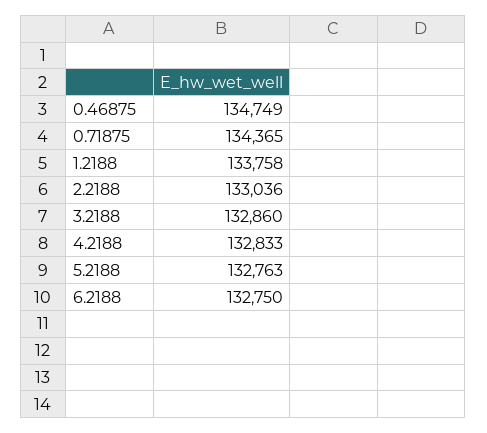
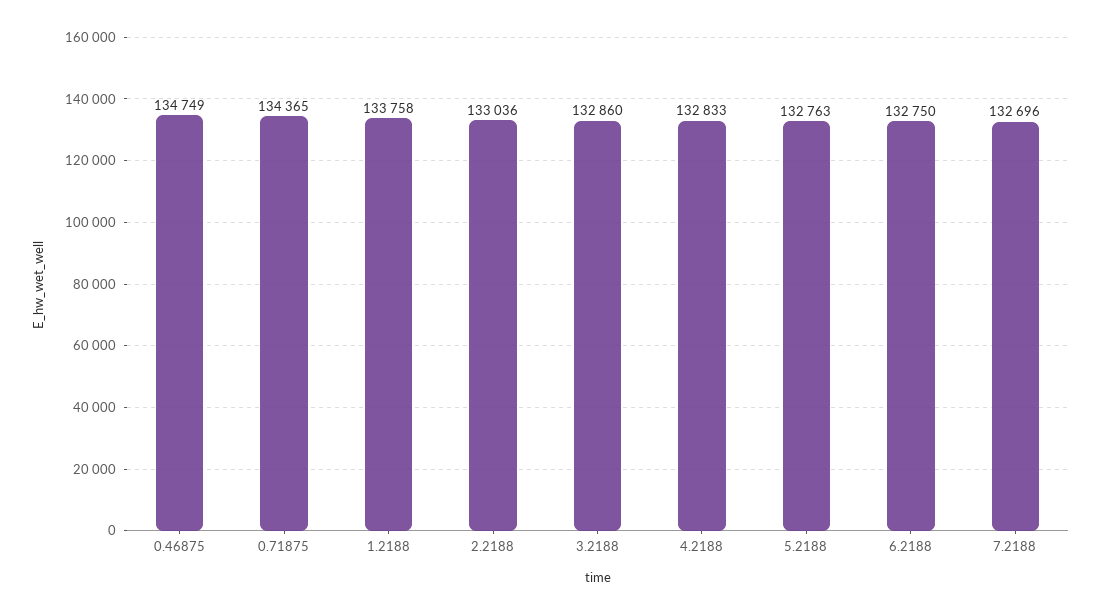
7.2188: none -> 132696

